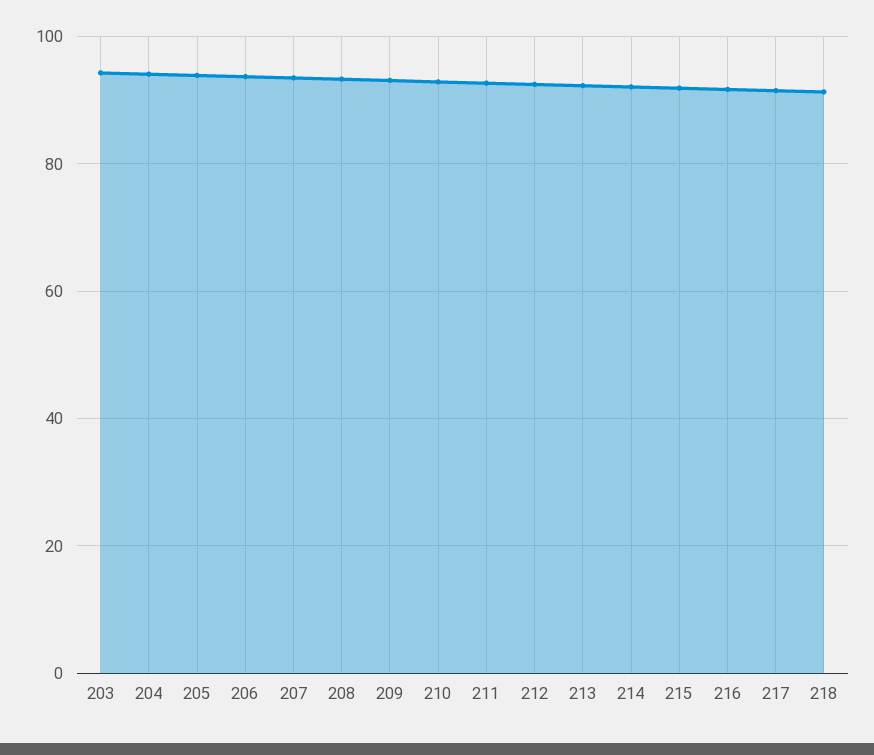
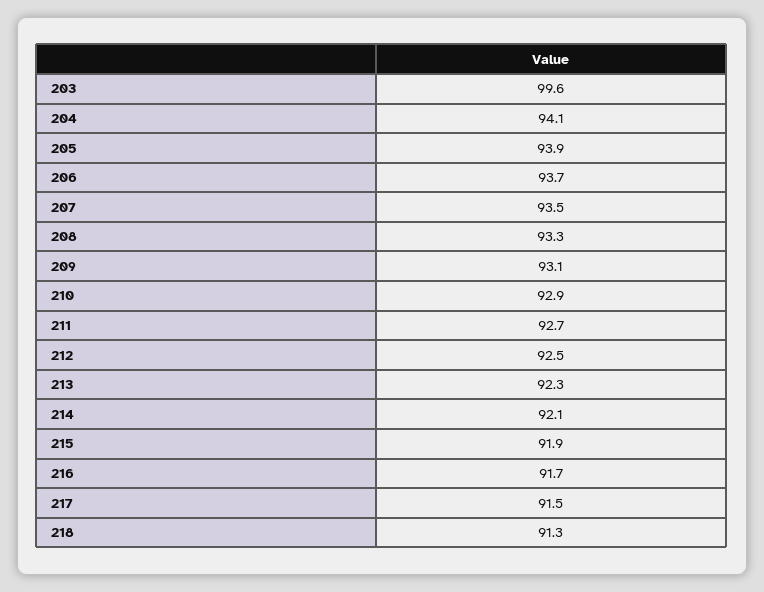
203: 94 -> 99.6

